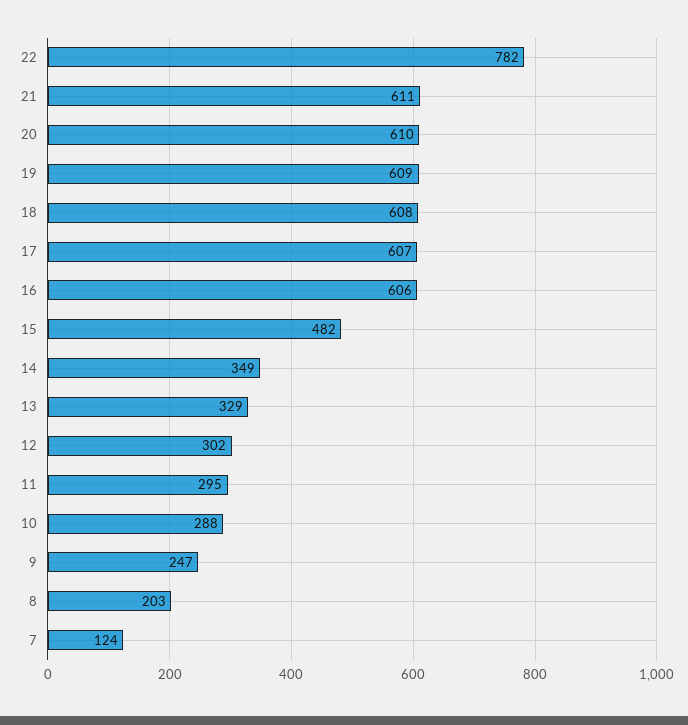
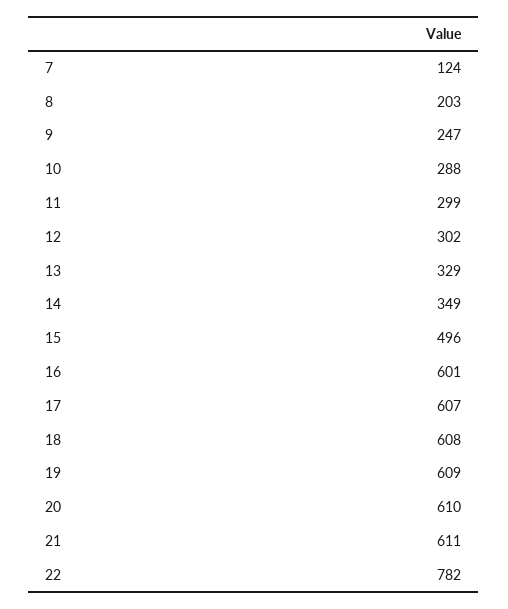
16: 606 -> 601
15: 482 -> 496
11: 295 -> 299

